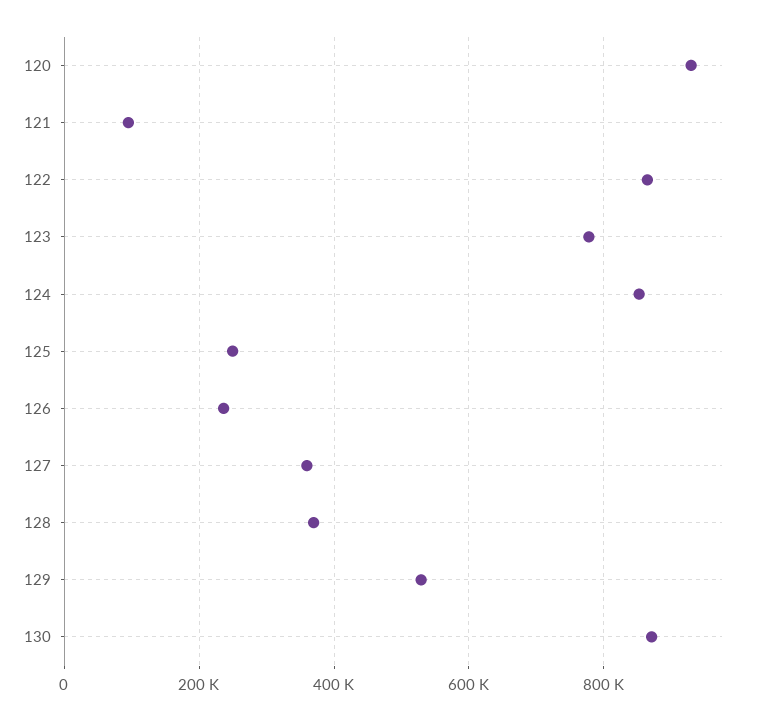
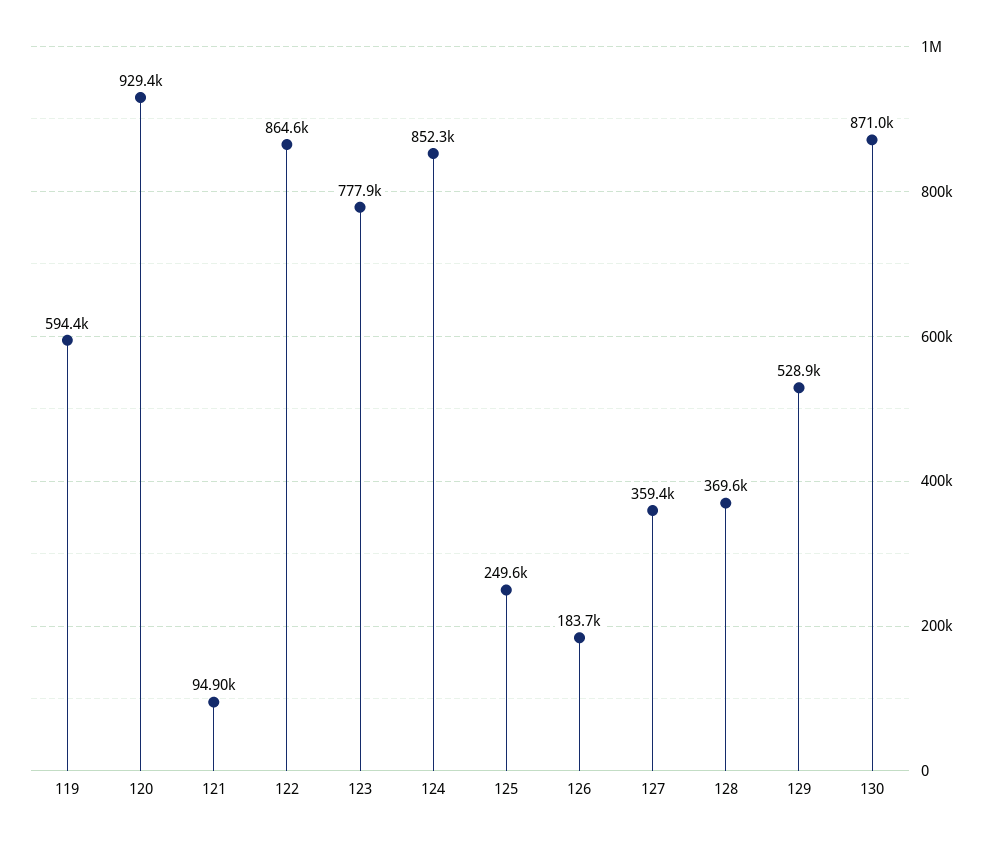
126: 240000 -> 183700
119: none -> 594400

